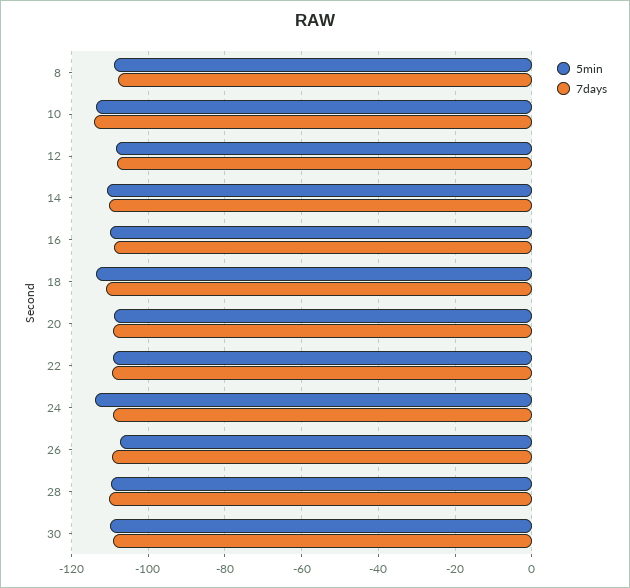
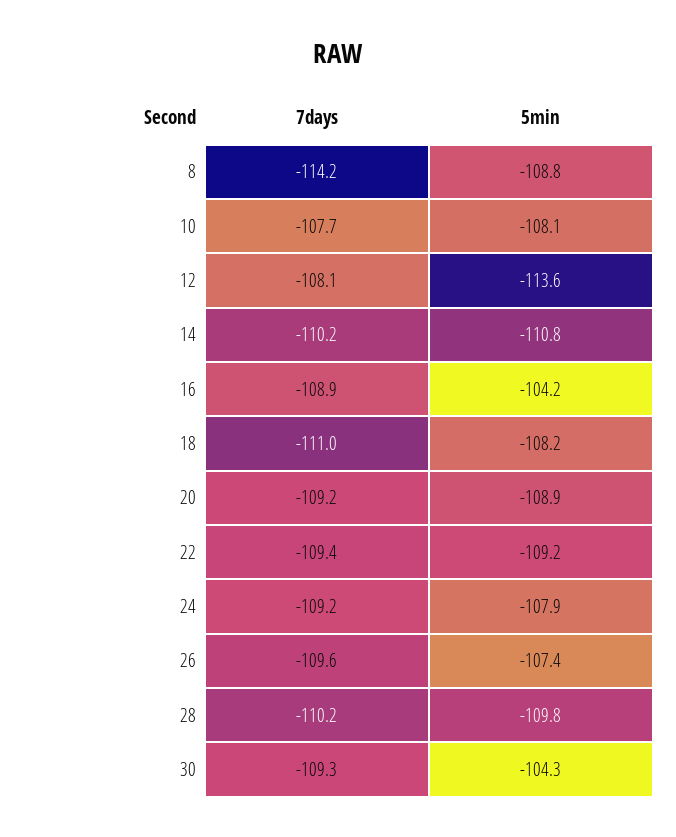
7days, 8: -108 -> -114.2
5min, 10: -114 -> -108.1
7days, 10: -114 -> -107.7
5min, 12: -108 -> -113.6
5min, 16: -110 -> -104.2
5min, 18: -114 -> -108.2
5min, 24: -114 -> -107.9
5min, 30: -110 -> -104.3

